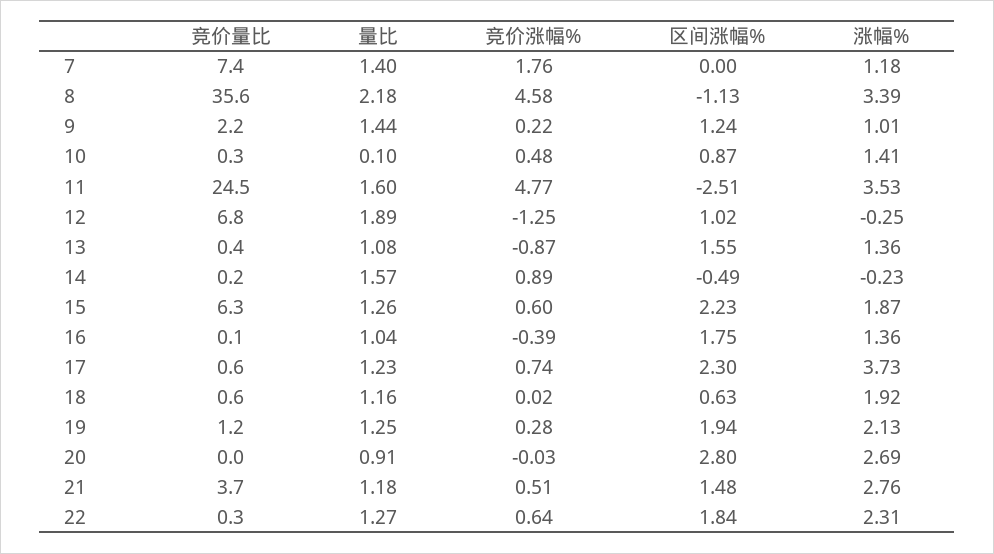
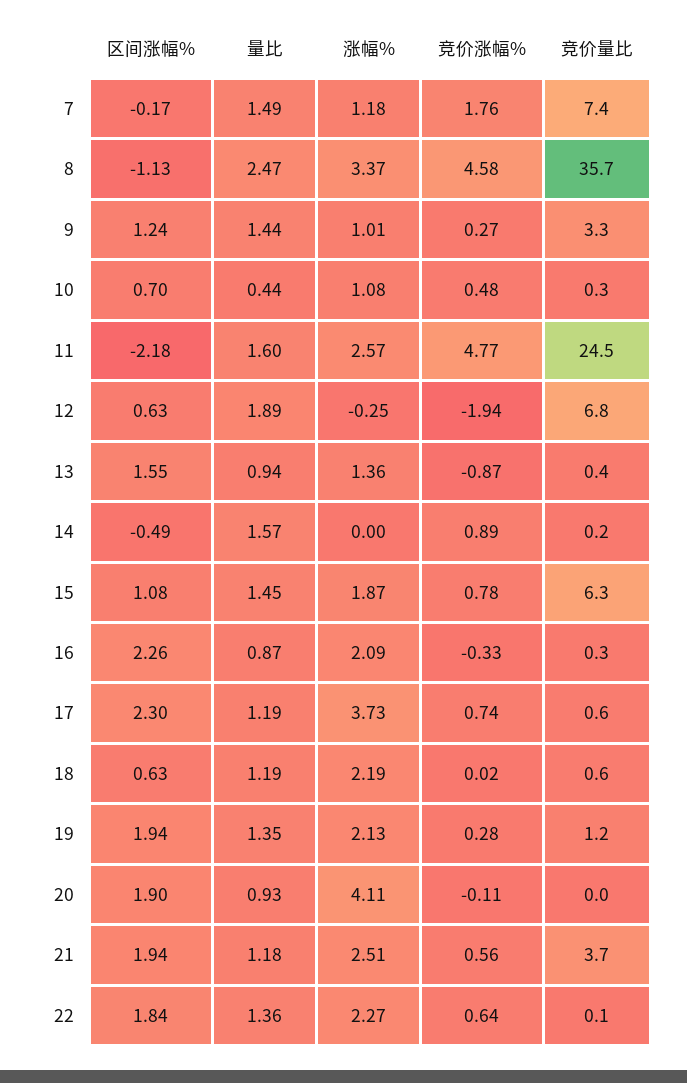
量比, 7: 1.4 -> 1.49
区间涨幅%, 7: 0 -> -0.17
竞价量比, 8: 35.6 -> 35.7
量比, 8: 2.18 -> 2.47
涨幅%, 8: 3.39 -> 3.37
竞价量比, 9: 2.2 -> 3.3
竞价涨幅%, 9: 0.22 -> 0.27
量比, 10: 0.1 -> 0.44
区间涨幅%, 10: 0.87 -> 0.7
涨幅%, 10: 1.41 -> 1.08
区间涨幅%, 11: -2.51 -> -2.18
涨幅%, 11: 3.53 -> 2.57
竞价涨幅%, 12: -1.25 -> -1.94
区间涨幅%, 12: 1.02 -> 0.63
量比, 13: 1.08 -> 0.94
涨幅%, 14: -0.23 -> 0
量比, 15: 1.26 -> 1.45
竞价涨幅%, 15: 0.6 -> 0.78
区间涨幅%, 15: 2.23 -> 1.08
竞价量比, 16: 0.1 -> 0.3
量比, 16: 1.04 -> 0.87
竞价涨幅%, 16: -0.39 -> -0.33
区间涨幅%, 16: 1.75 -> 2.26
涨幅%, 16: 1.36 -> 2.09
量比, 17: 1.23 -> 1.19
量比, 18: 1.16 -> 1.19
涨幅%, 18: 1.92 -> 2.19
量比, 19: 1.25 -> 1.35
量比, 20: 0.91 -> 0.93
竞价涨幅%, 20: -0.03 -> -0.11
区间涨幅%, 20: 2.8 -> 1.9
涨幅%, 20: 2.69 -> 4.11
竞价涨幅%, 21: 0.51 -> 0.56
区间涨幅%, 21: 1.48 -> 1.94
涨幅%, 21: 2.76 -> 2.51
竞价量比, 22: 0.3 -> 0.1
量比, 22: 1.27 -> 1.36
涨幅%, 22: 2.31 -> 2.27

